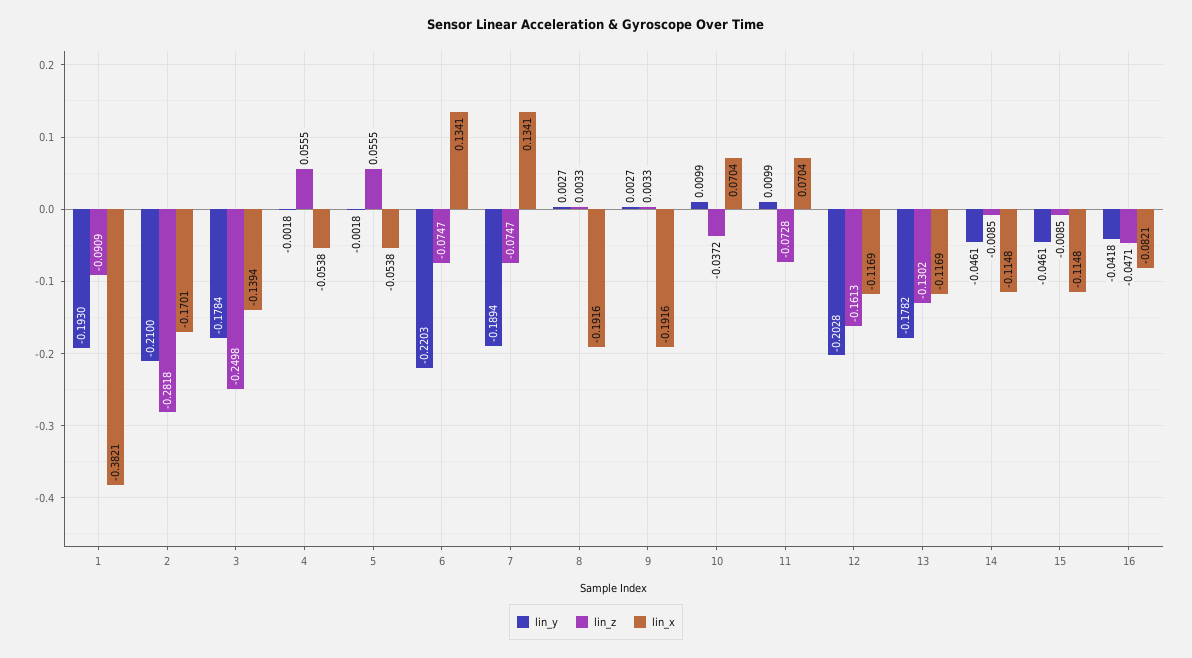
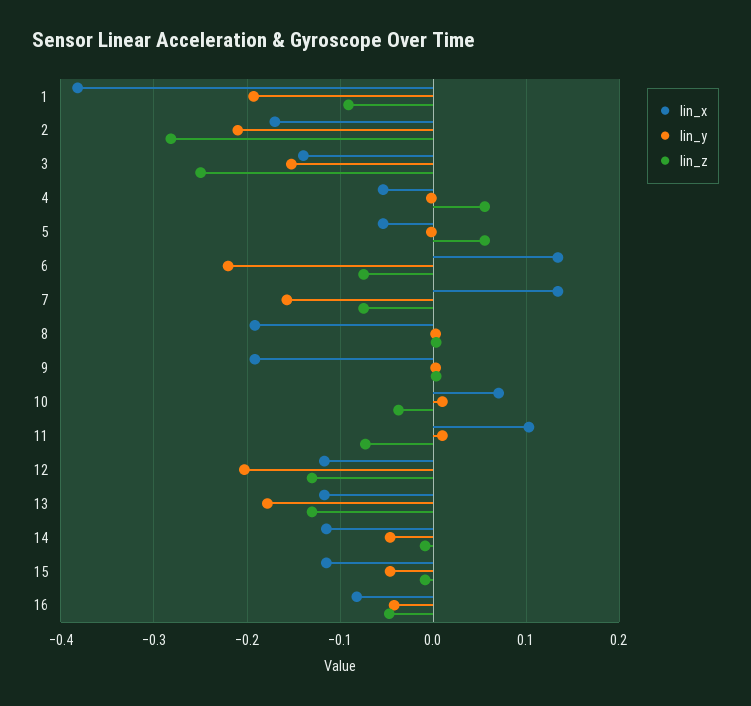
lin_y, 3: -0.1784 -> -0.15
lin_y, 7: -0.1894 -> -0.16
lin_x, 11: 0.0704 -> 0.1
lin_z, 12: -0.1613 -> -0.13

